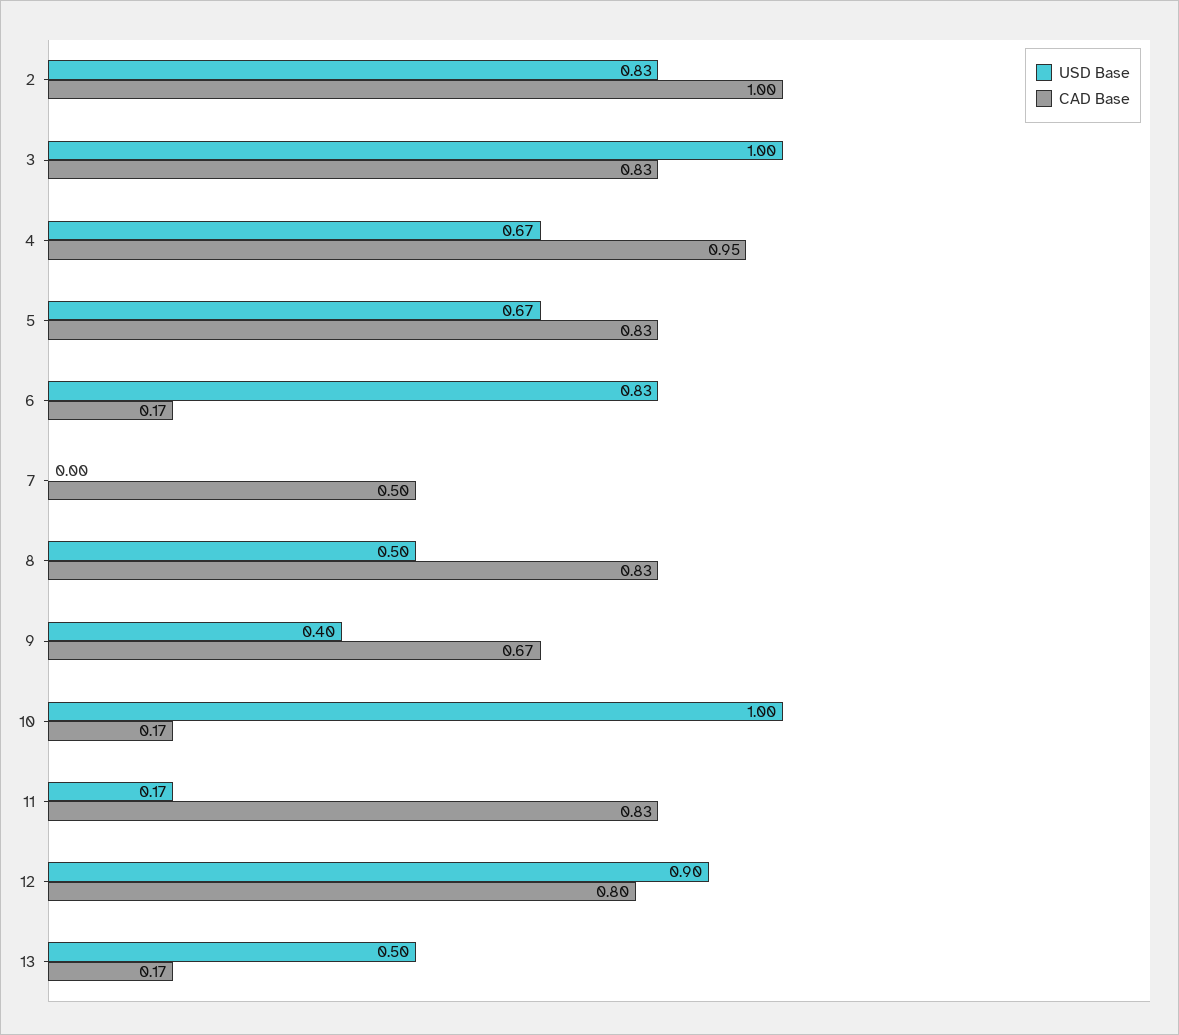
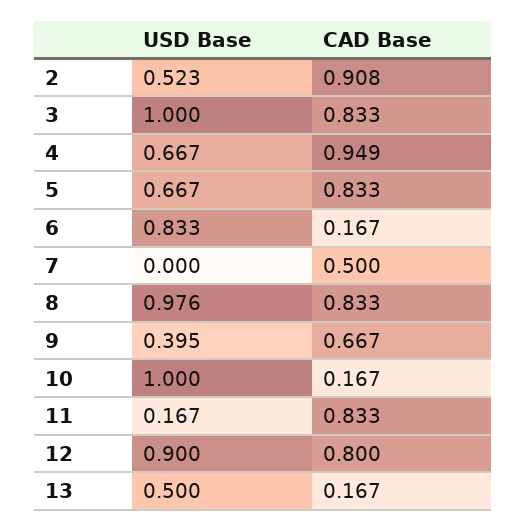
USD Base, 2: 0.83 -> 0.523
CAD Base, 2: 1 -> 0.908
USD Base, 8: 0.5 -> 0.976

